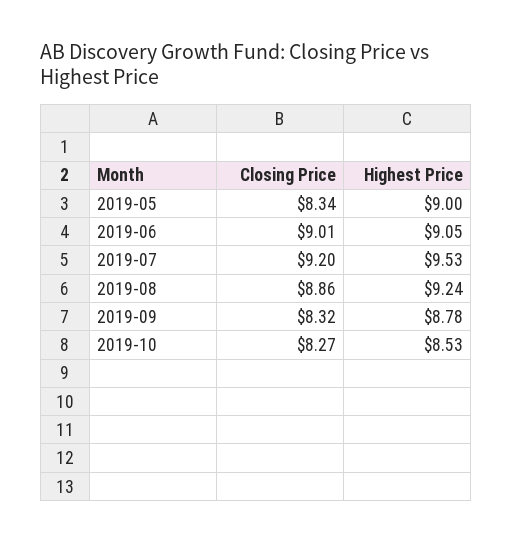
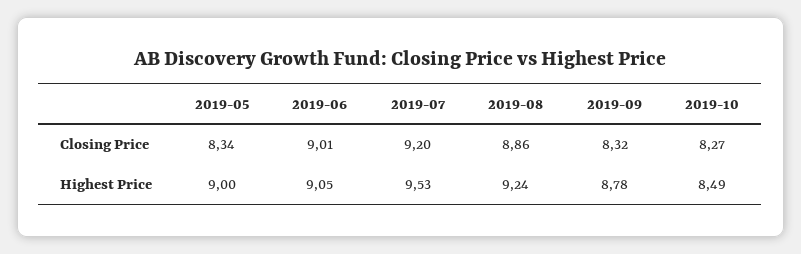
Highest Price, 2019-10: 8.53 -> 8.49

